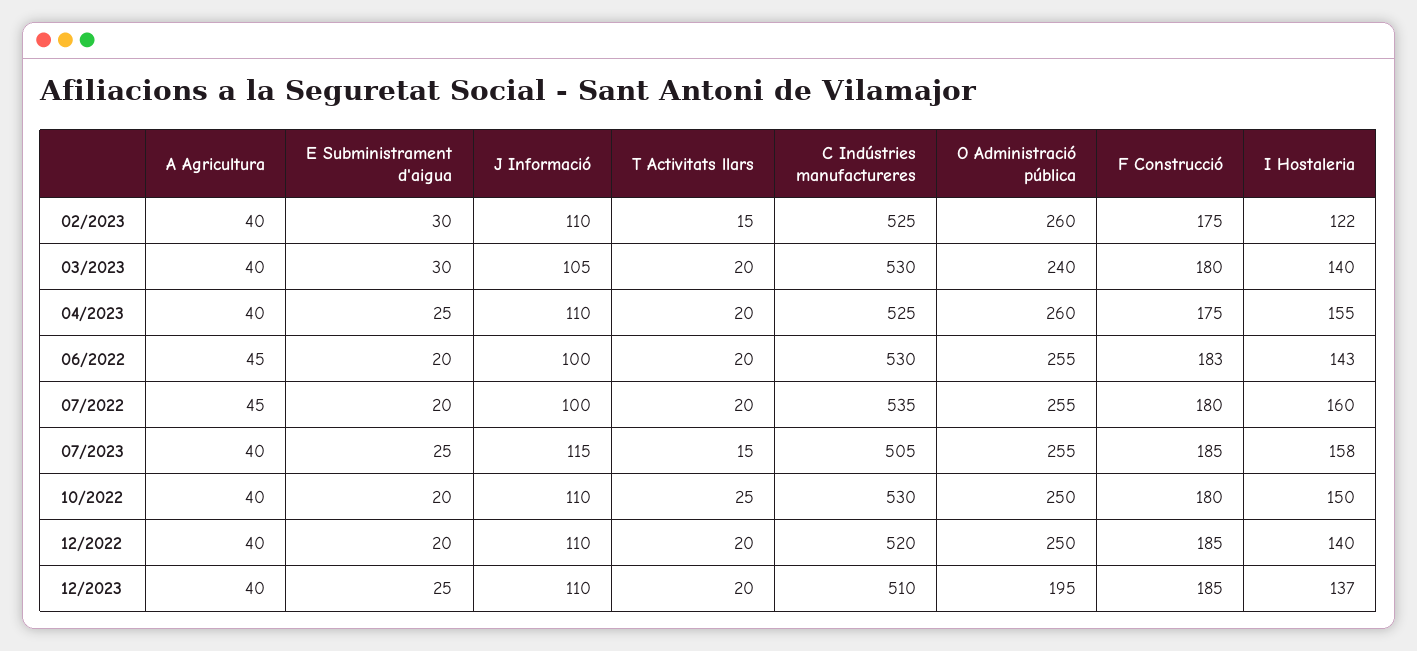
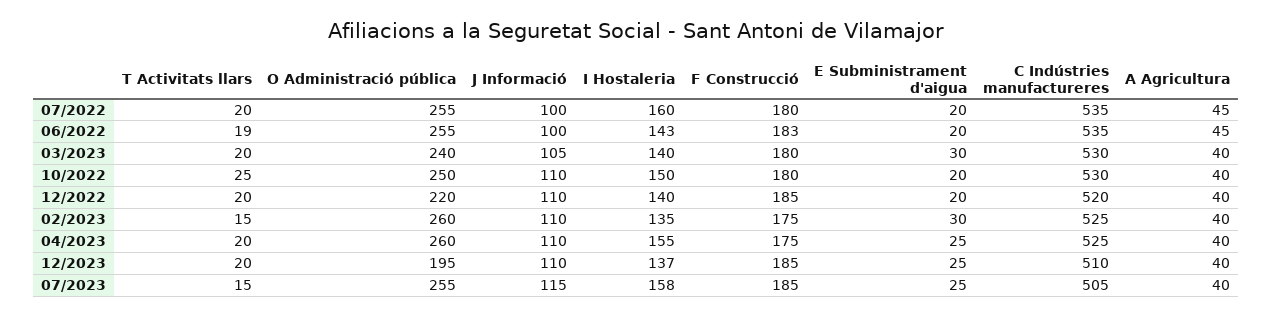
I Hostaleria, 02/2023: 122 -> 135
T Activitats llars, 06/2022: 20 -> 19
C Indústries manufactureres, 06/2022: 530 -> 535
O Administració pública, 12/2022: 250 -> 220

